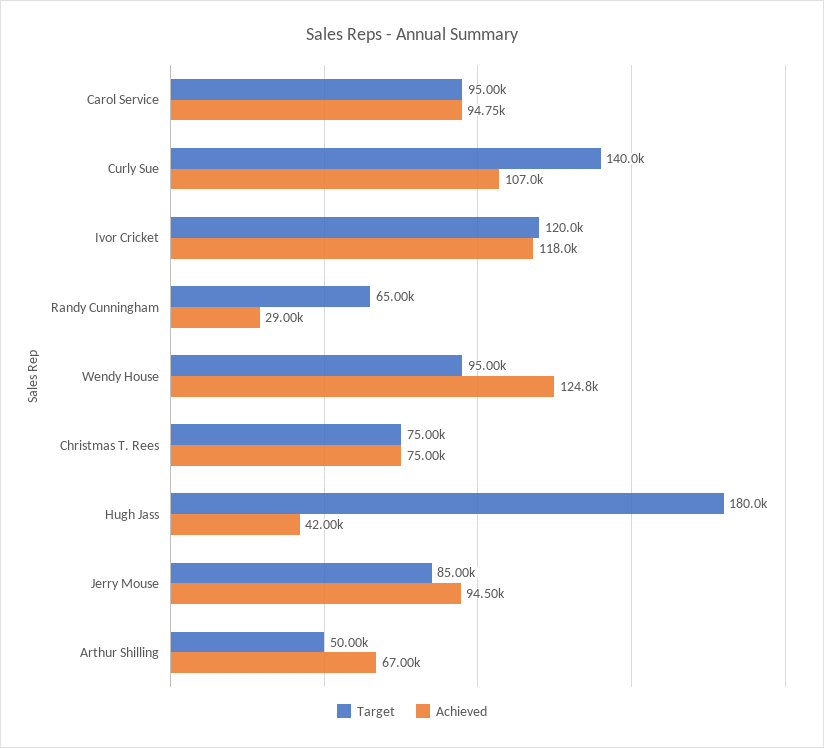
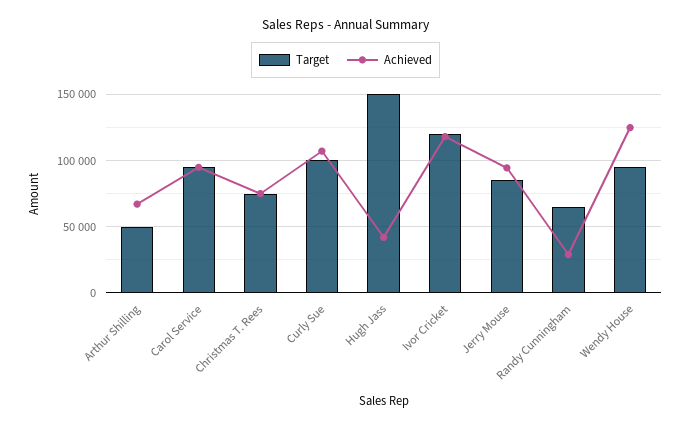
Target, Curly Sue: 140000 -> 100000
Target, Hugh Jass: 180000 -> 150000

